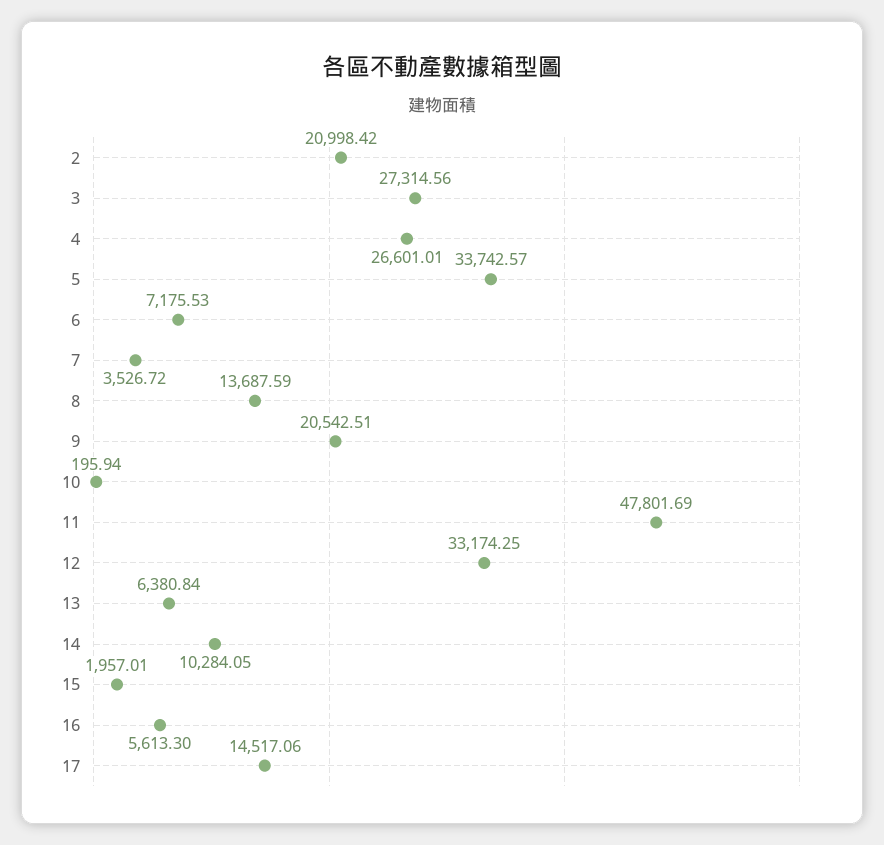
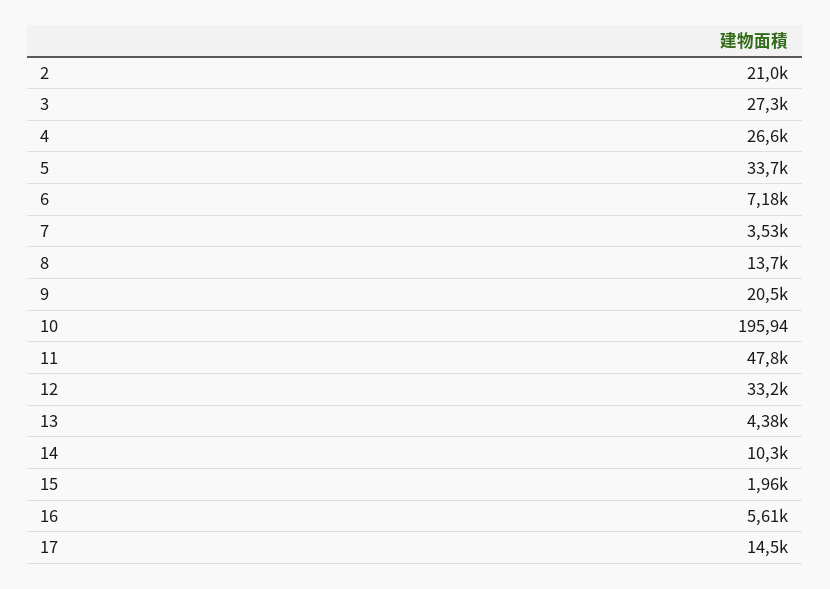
13: 6380.84 -> 4380

